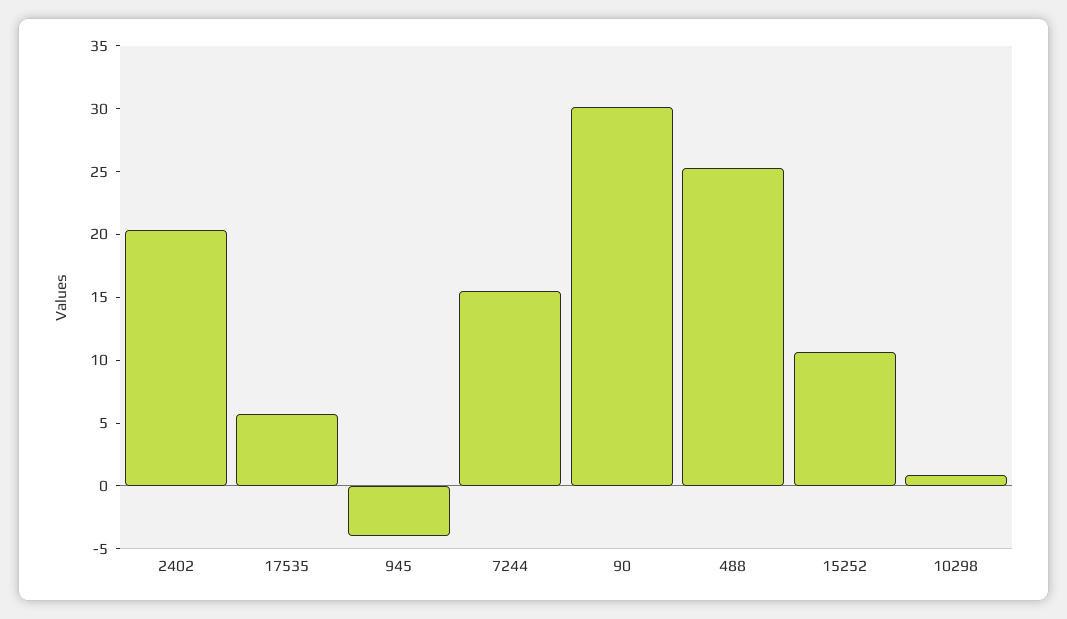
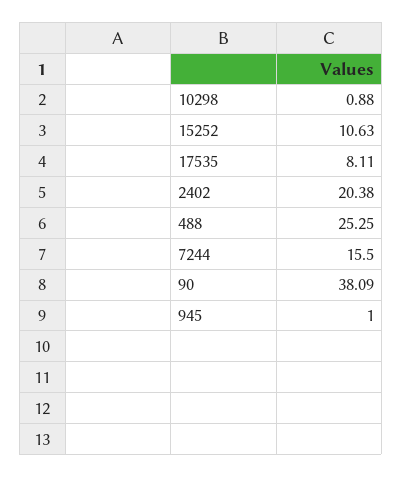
17535: 6 -> 8.11
945: -4 -> 1
90: 30 -> 38.09

